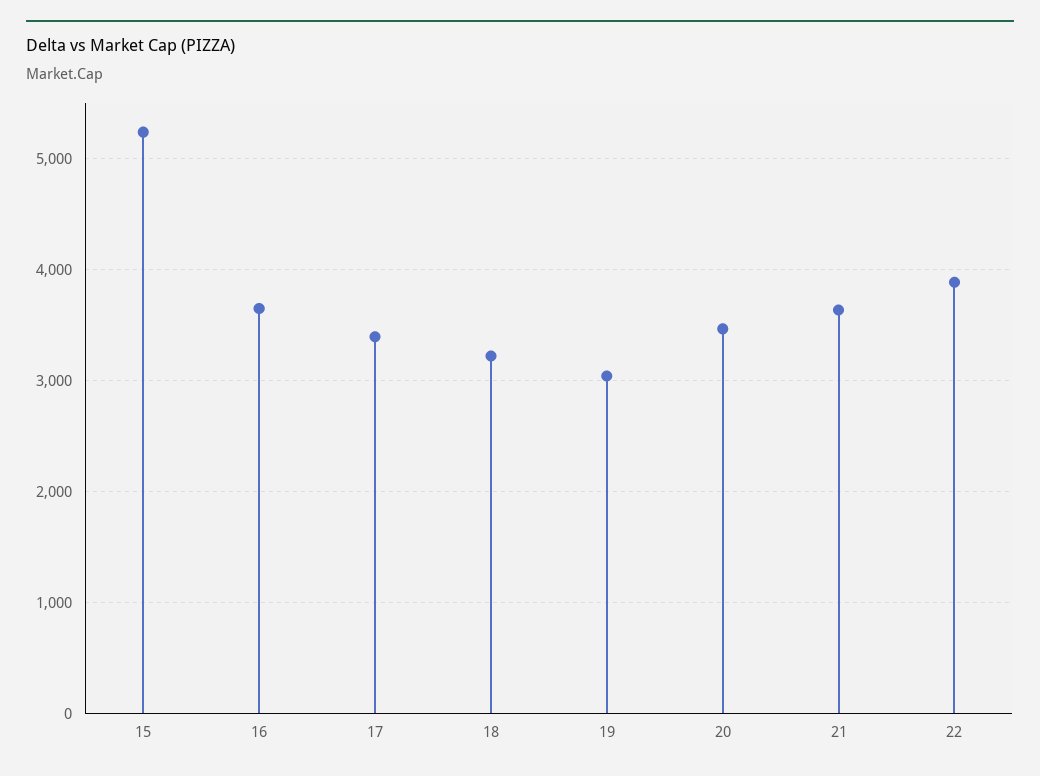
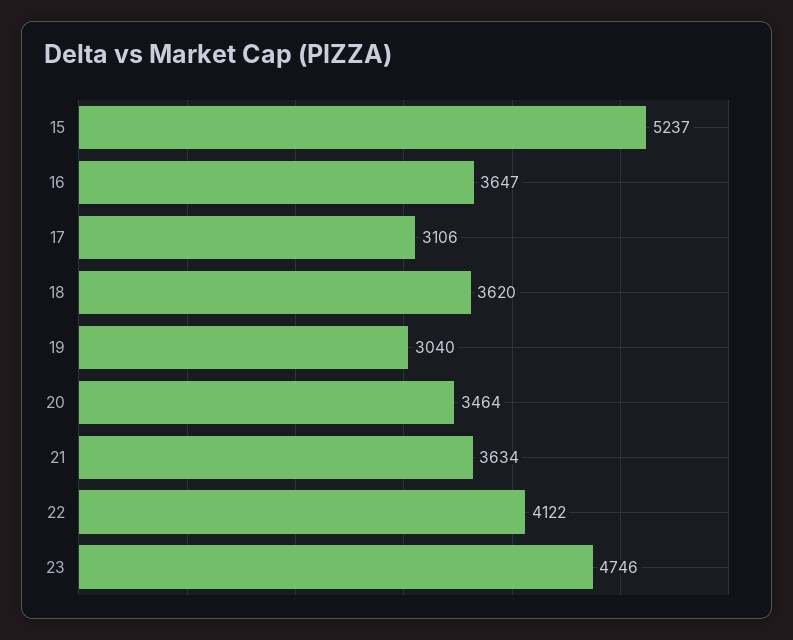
17: 3400 -> 3106
18: 3200 -> 3620
22: 3900 -> 4122
23: none -> 4746

